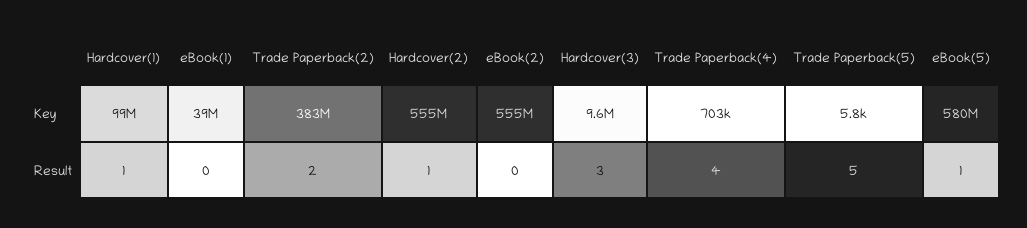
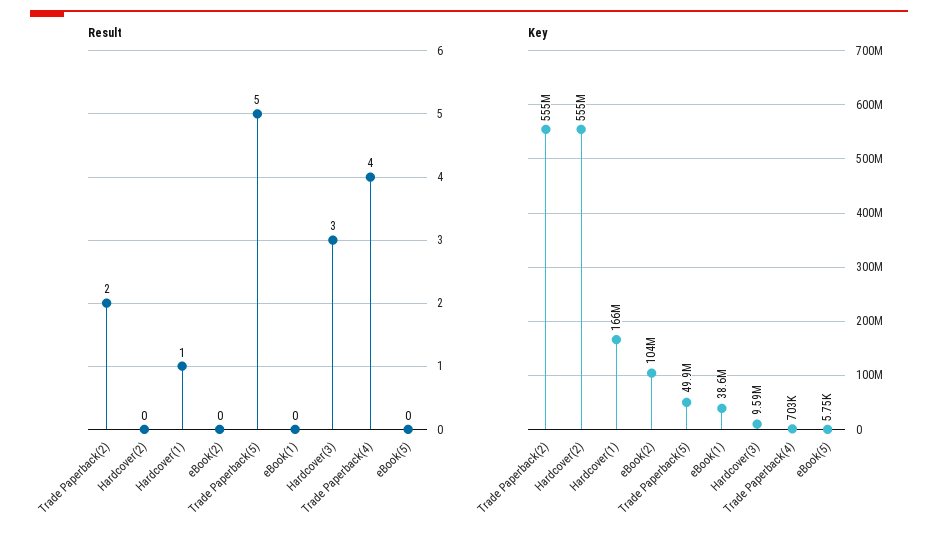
Key, Hardcover(1): 99000000 -> 166000000
Key, Trade Paperback(2): 383000000 -> 555000000
Key, eBook(2): 555000000 -> 104000000
Key, Trade Paperback(5): 5800 -> 49900000
Key, eBook(5): 580000000 -> 5750
Result, Hardcover(2): 1 -> 0
Result, eBook(5): 1 -> 0

